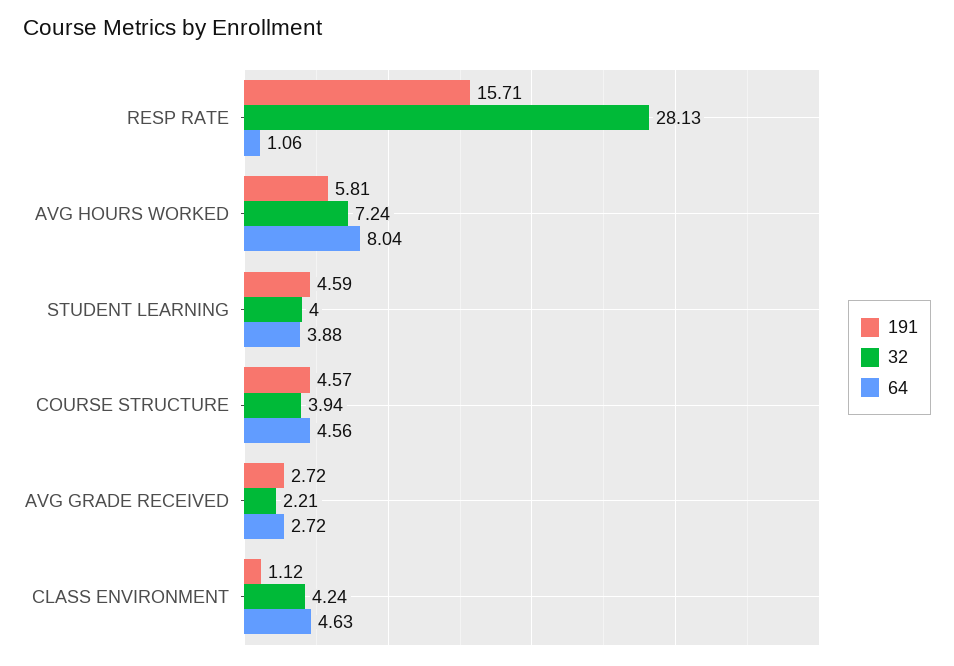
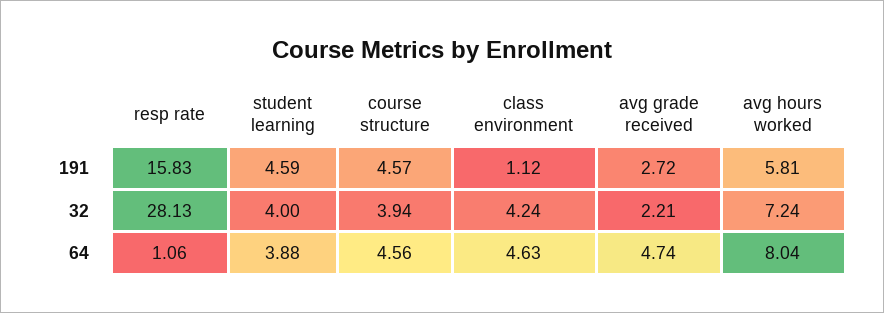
191, RESP RATE: 15.71 -> 15.83
64, AVG GRADE RECEIVED: 2.72 -> 4.74

